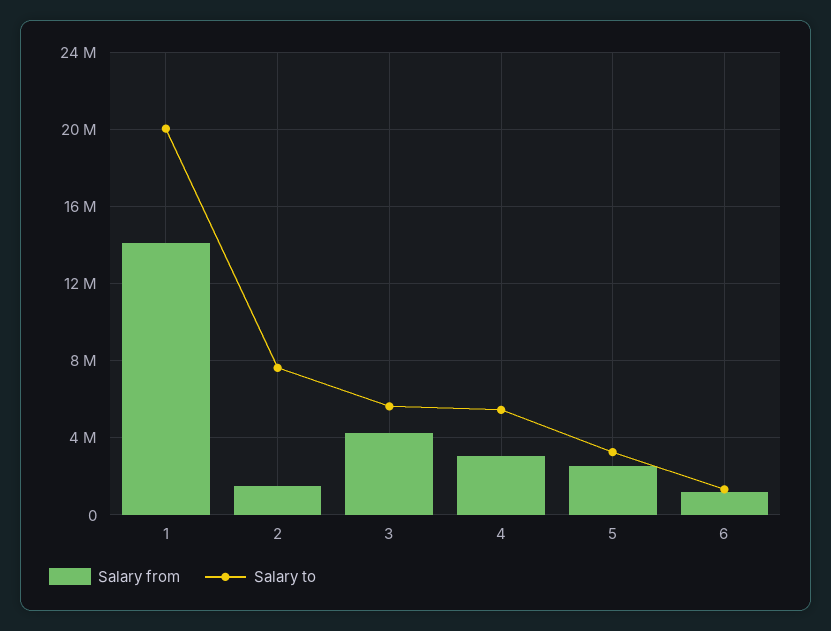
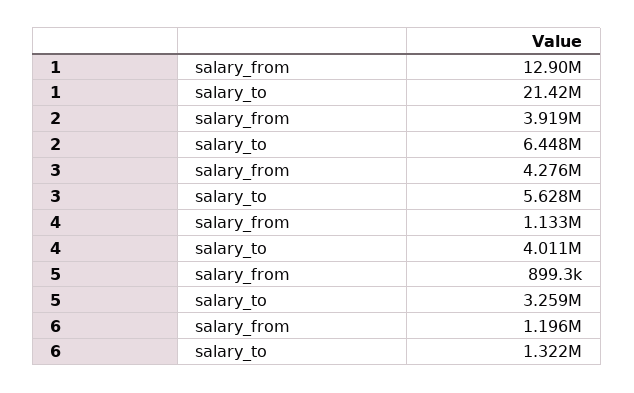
Salary from, 1: 14000000 -> 12900000
Salary to, 1: 20000000 -> 21420000
Salary from, 2: 1500000 -> 3919000
Salary to, 2: 7500000 -> 6448000
Salary from, 4: 3000000 -> 1133000
Salary to, 4: 5500000 -> 4011000
Salary from, 5: 2500000 -> 899300

